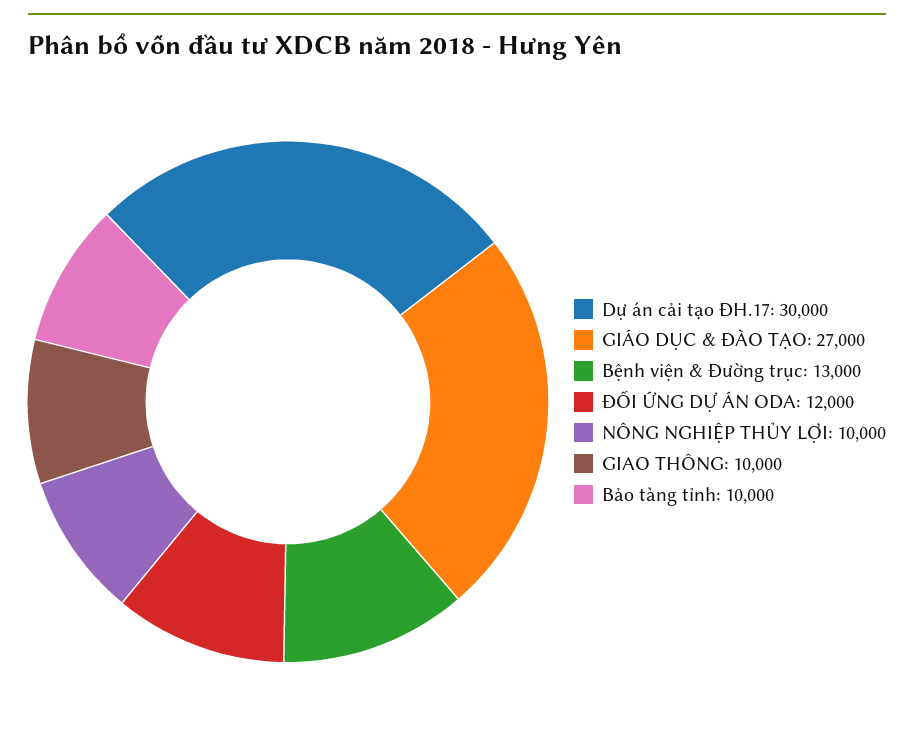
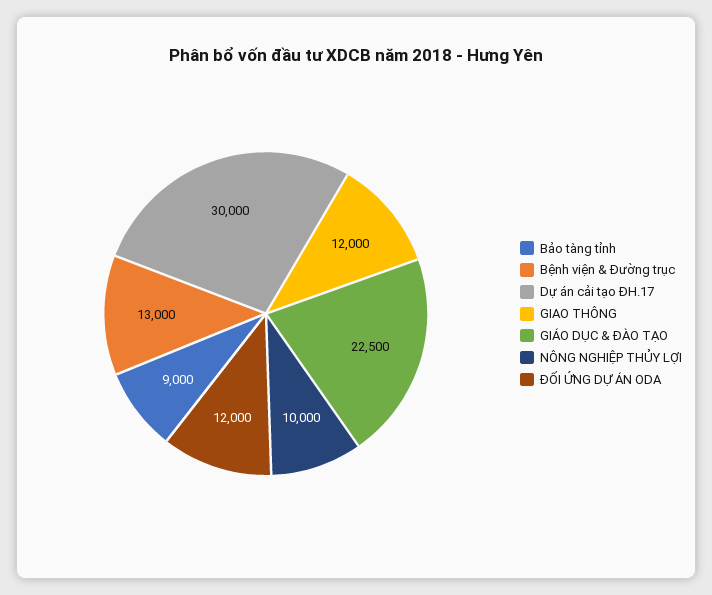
GIÁO DỤC & ĐÀO TẠO: 27000 -> 22500
GIAO THÔNG: 10000 -> 12000
Bảo tàng tỉnh: 10000 -> 9000

